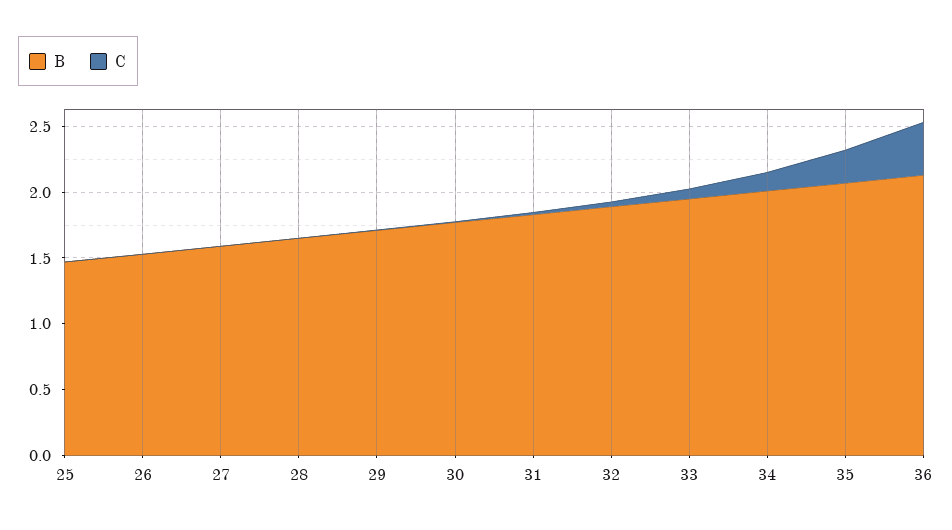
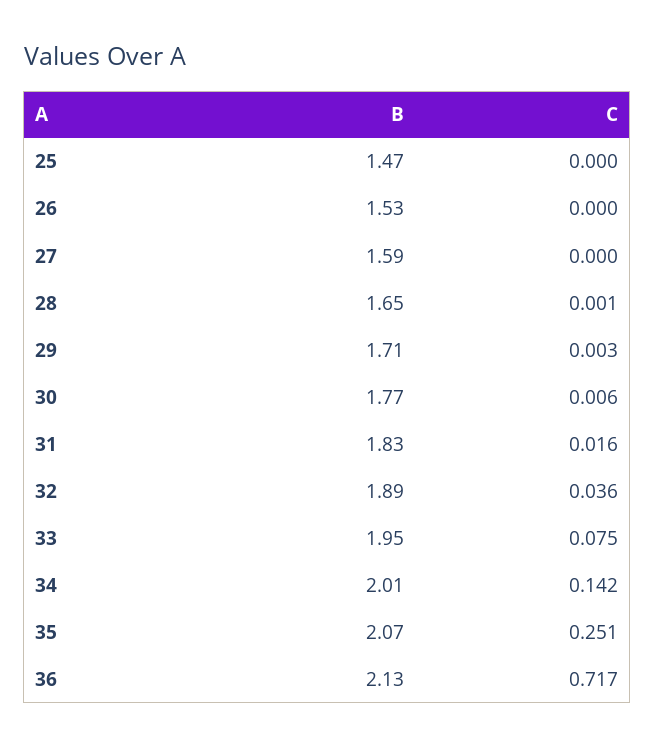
C, 36: 0.4 -> 0.717

